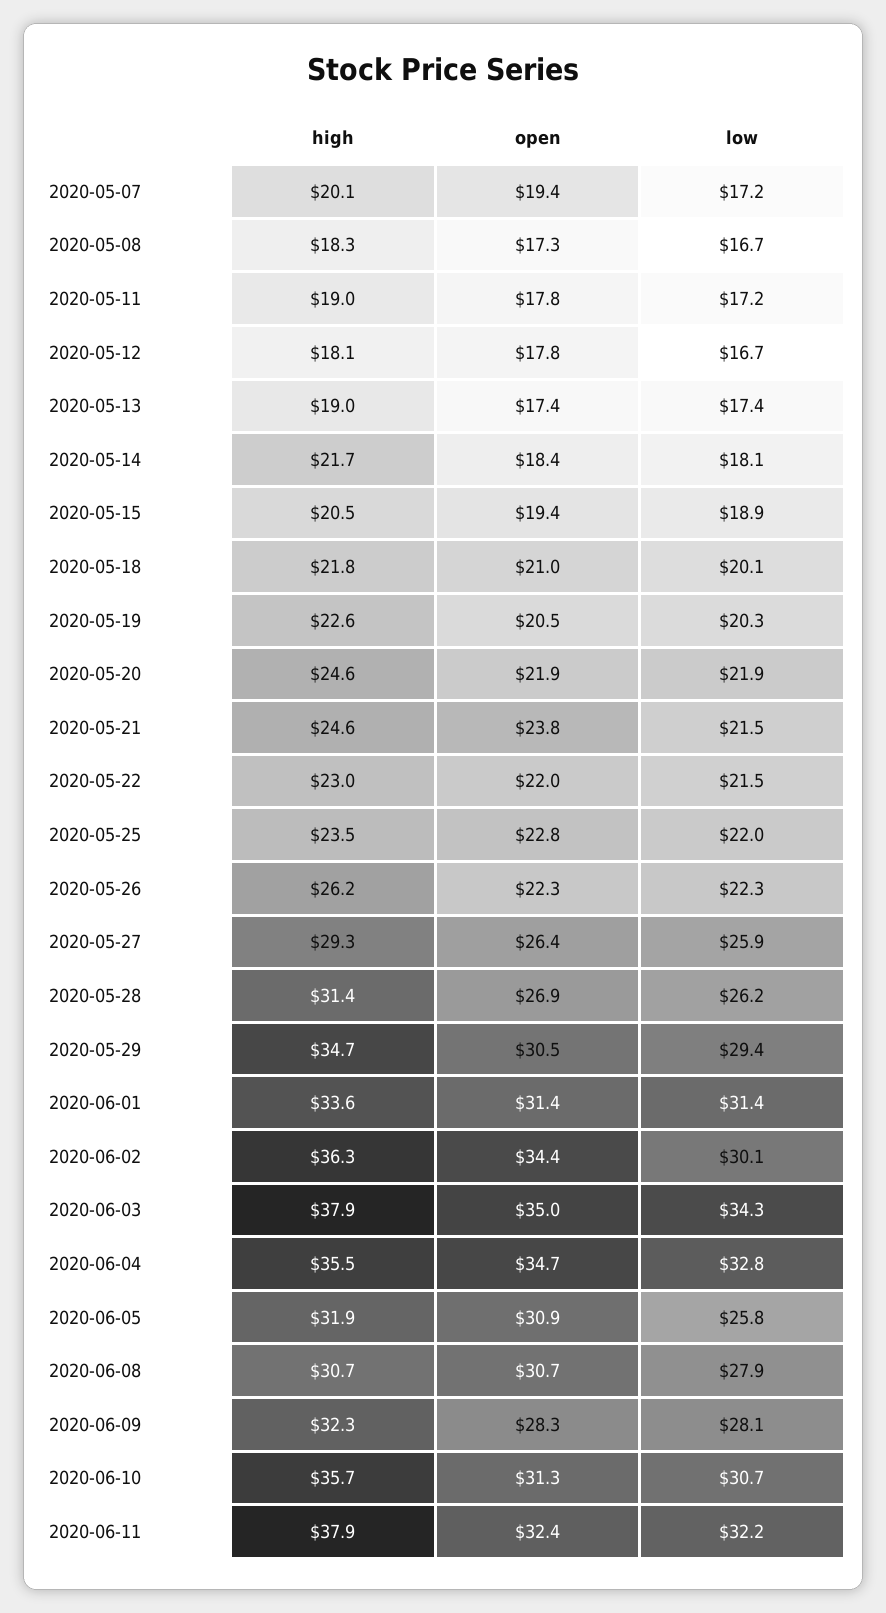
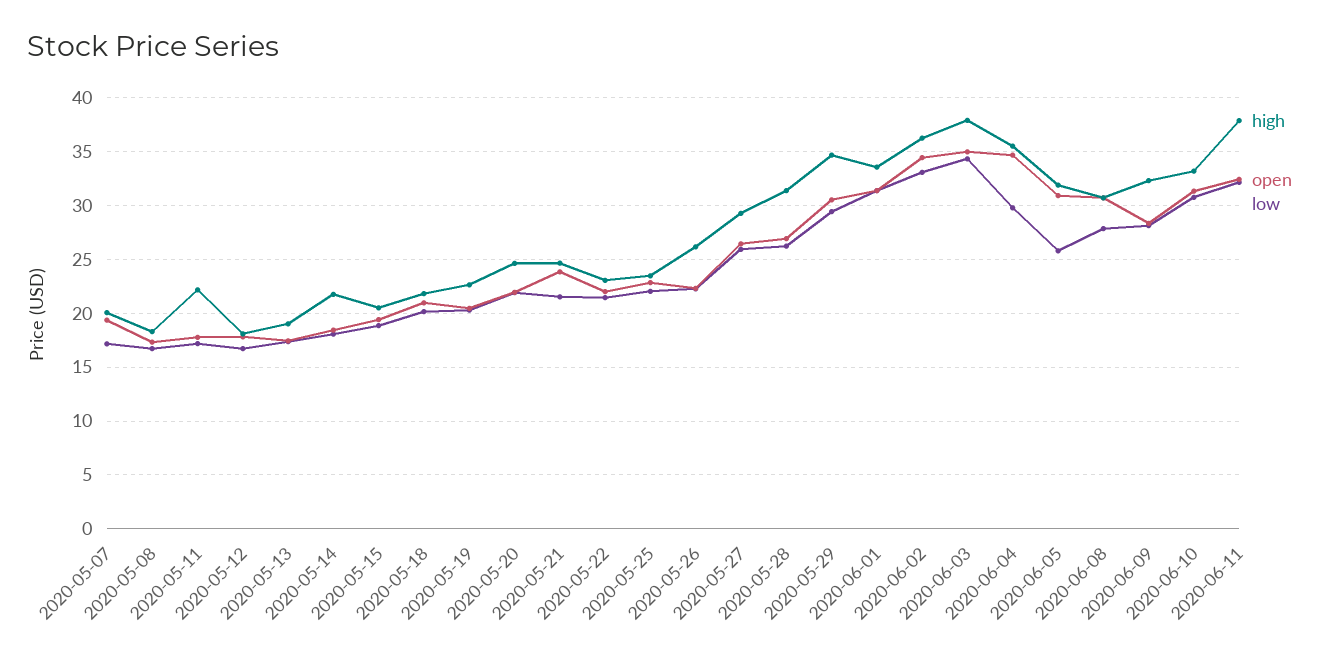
high, 2020-05-11: 19 -> 22
low, 2020-06-02: 30.1 -> 33
low, 2020-06-04: 32.8 -> 30
high, 2020-06-10: 35.7 -> 33

